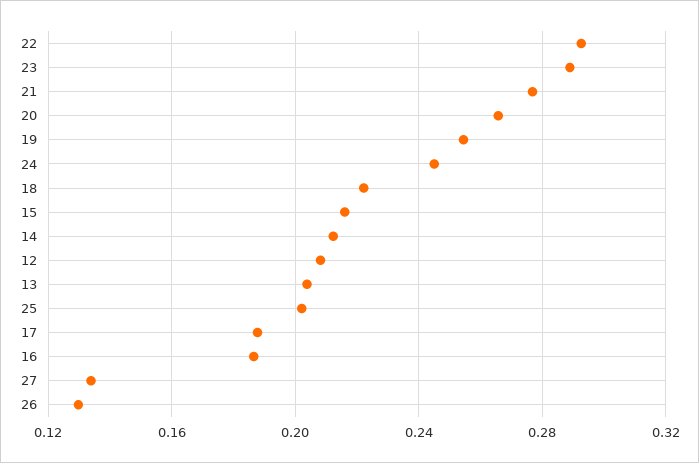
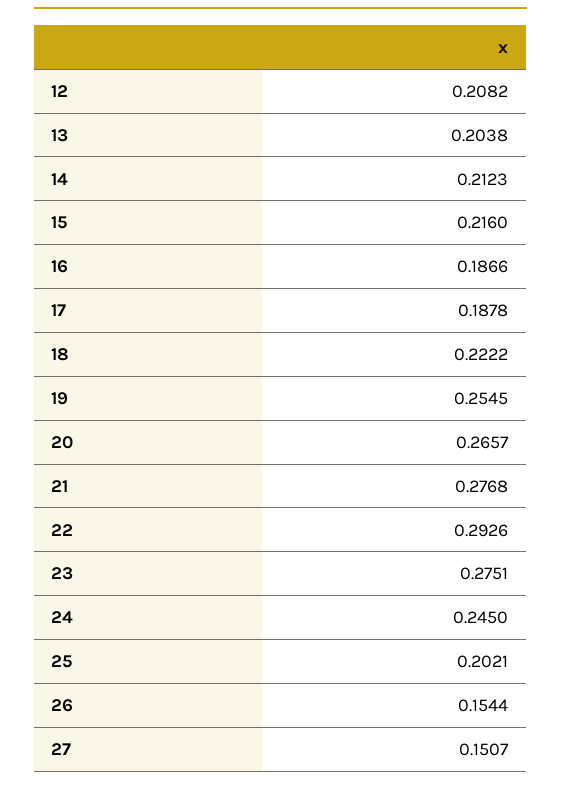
23: 0.29 -> 0.2751
27: 0.135 -> 0.1507
26: 0.13 -> 0.1544

